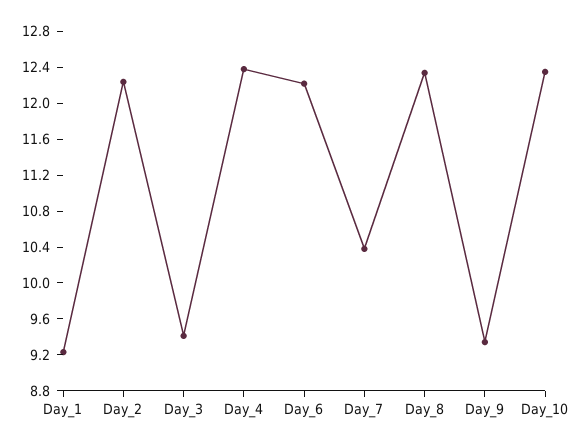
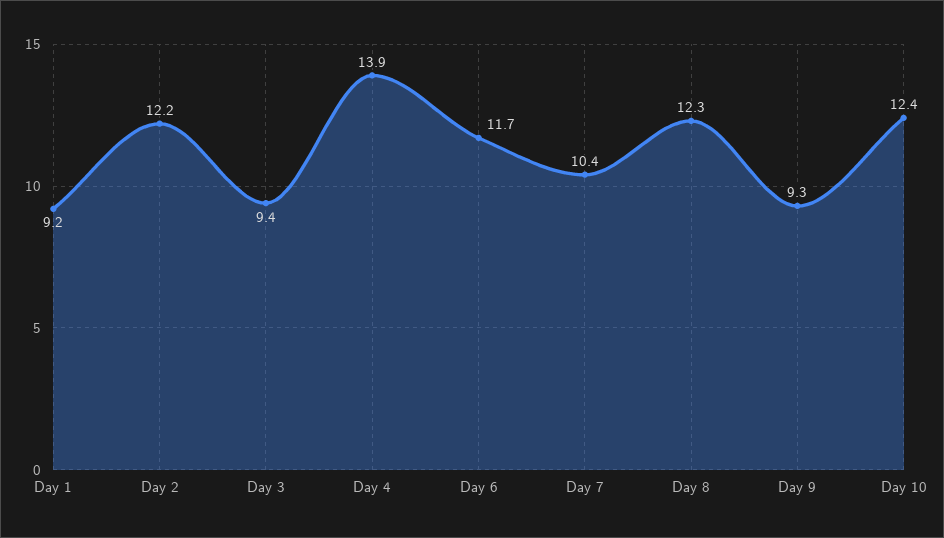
Day_4: 12.4 -> 13.9
Day_6: 12.2 -> 11.7

